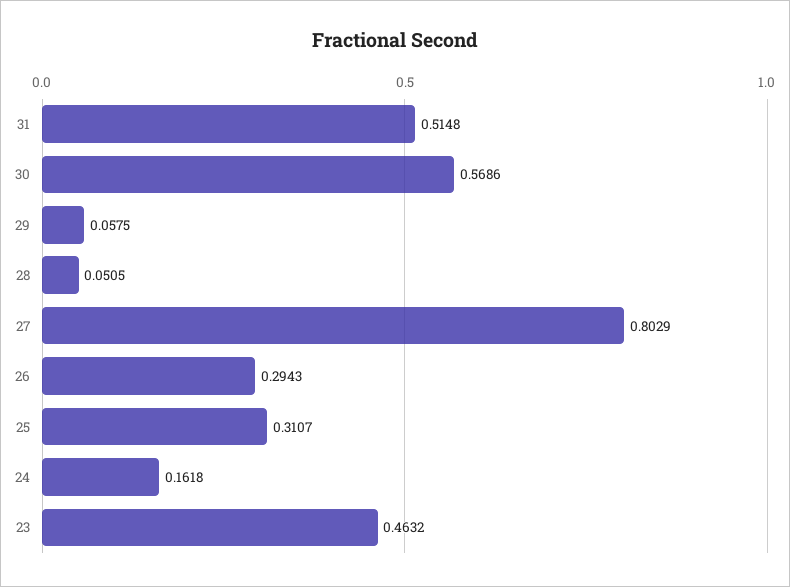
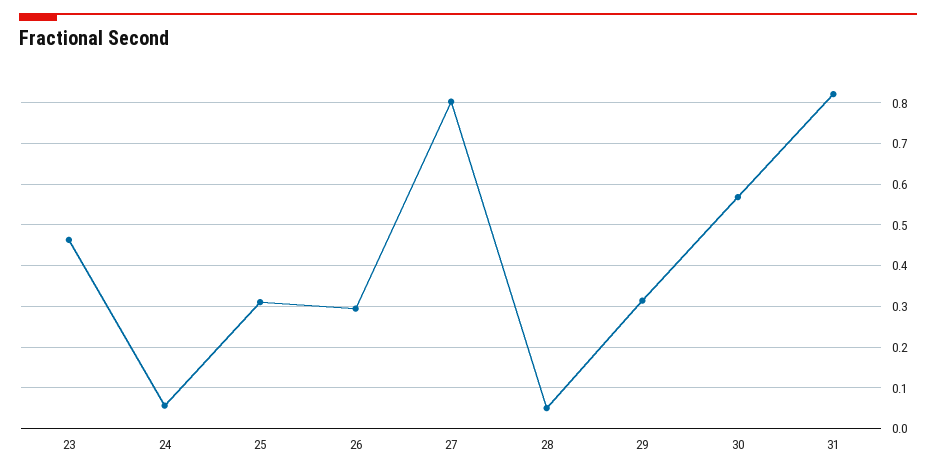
31: 0.5148 -> 0.82
29: 0.0575 -> 0.32
24: 0.1618 -> 0.06

